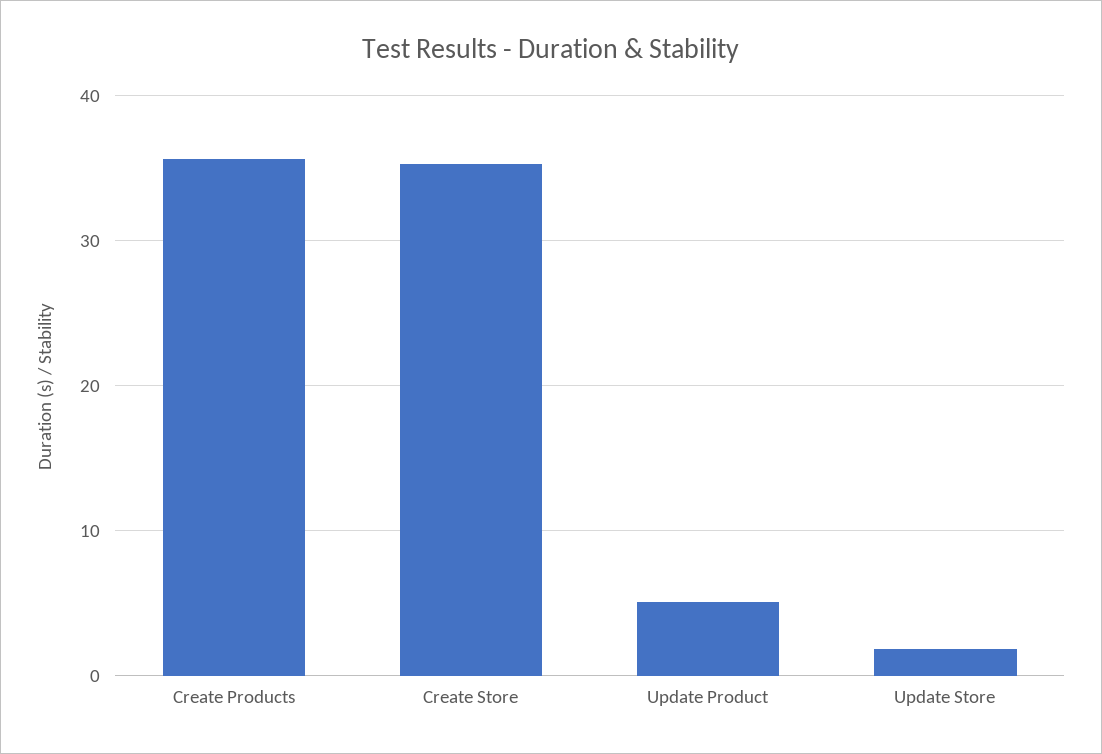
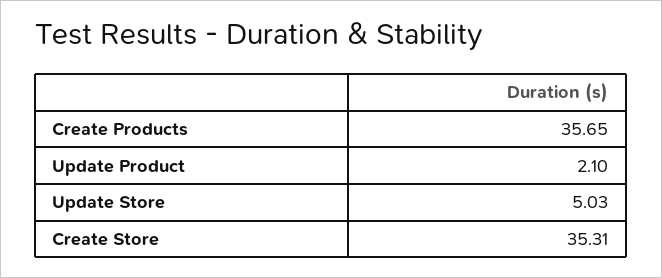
Update Product: 5 -> 2.1
Update Store: 2 -> 5.03

